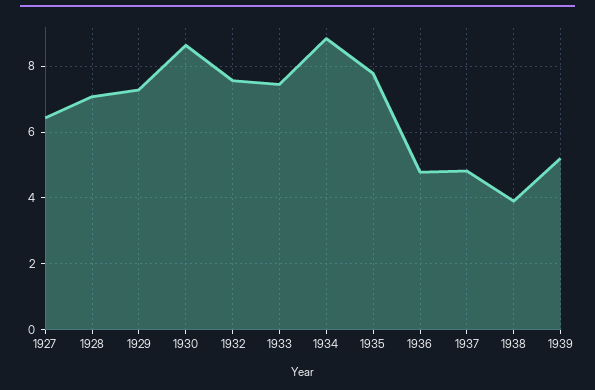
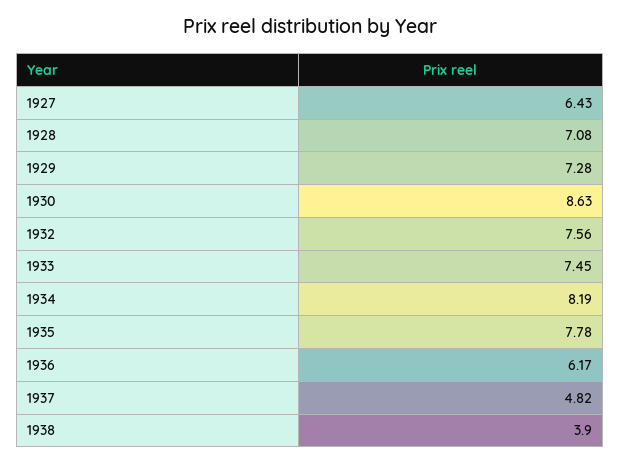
1934: 8.8 -> 8.19
1936: 4.8 -> 6.17
1939: 5.2 -> none

